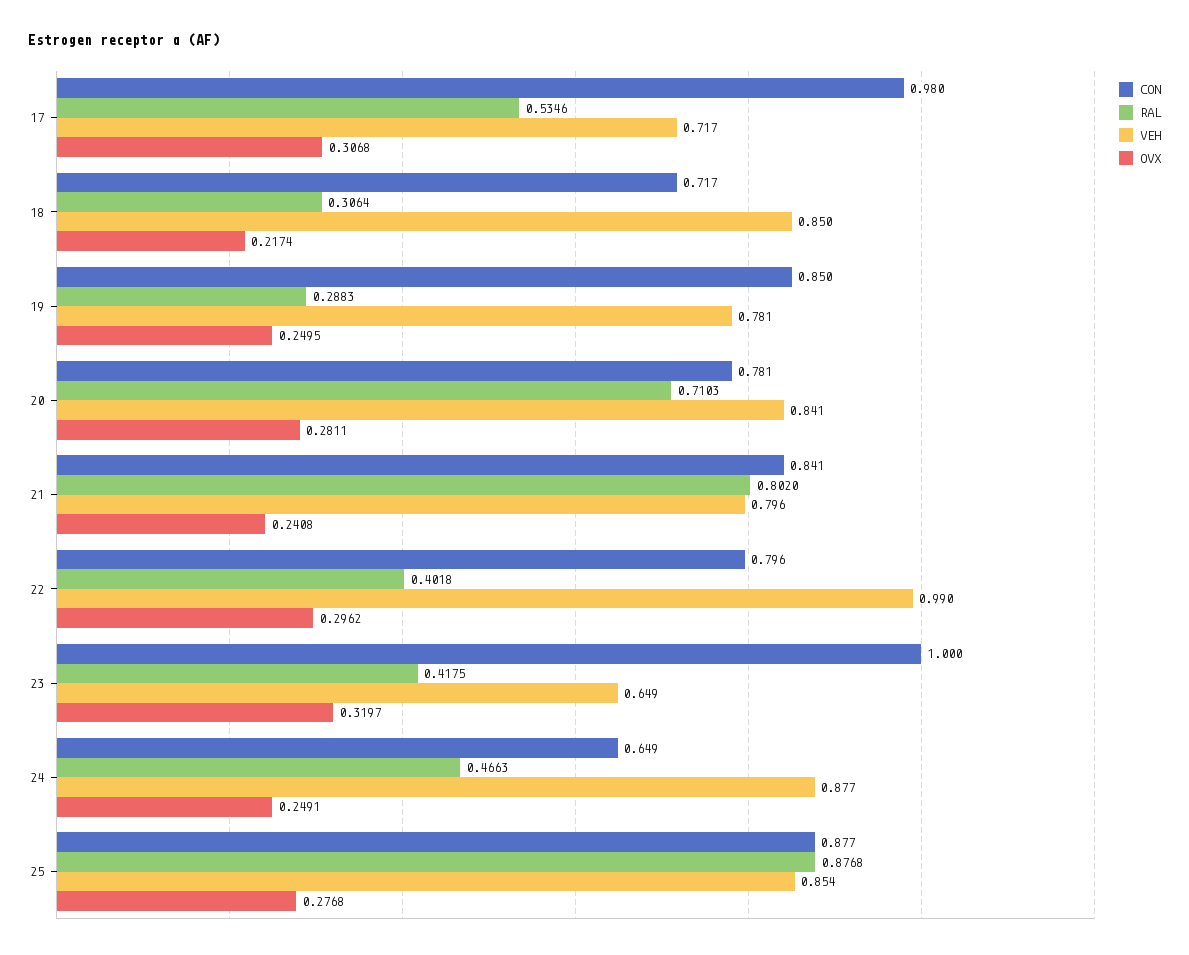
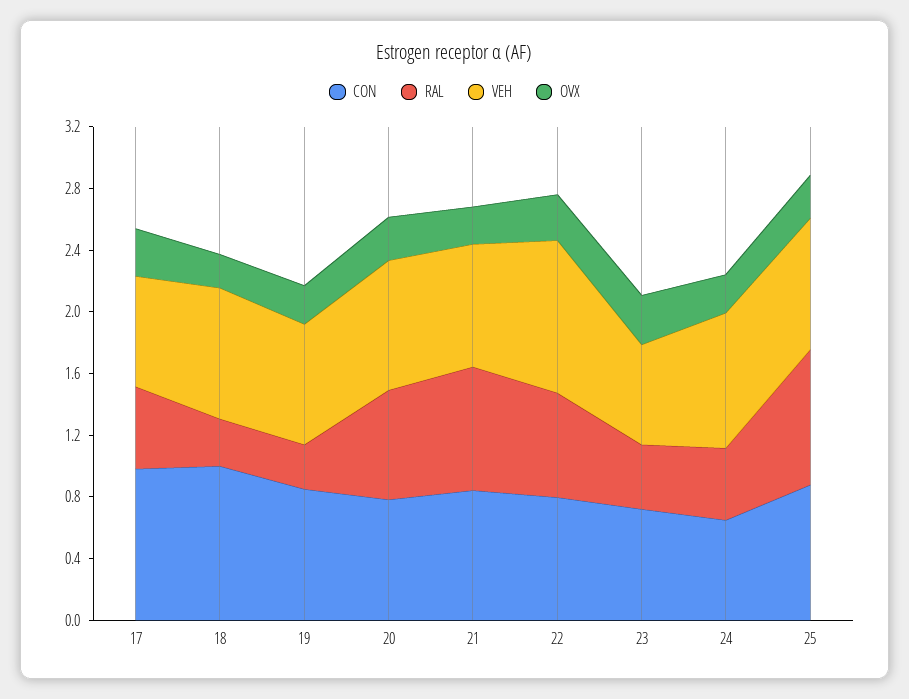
CON, 18: 0.717 -> 1
RAL, 22: 0.4018 -> 0.7
CON, 23: 1 -> 0.7

